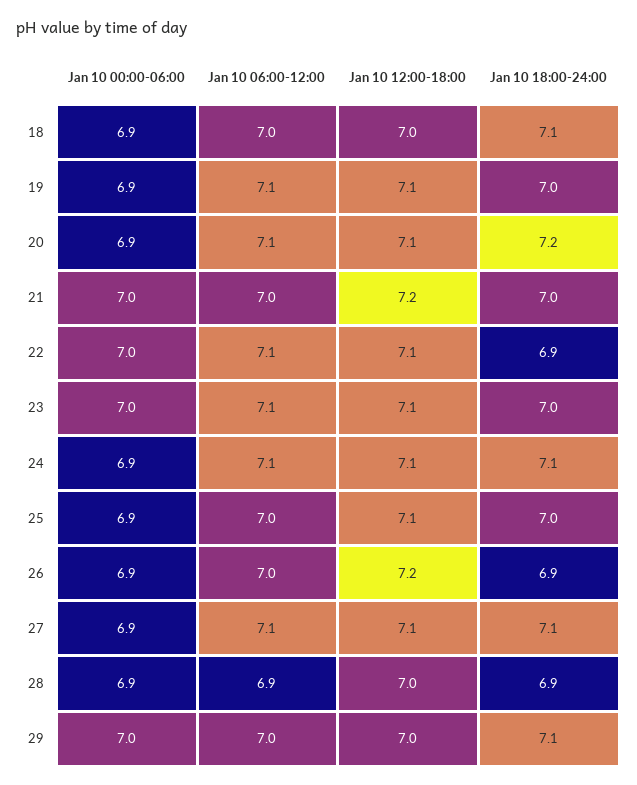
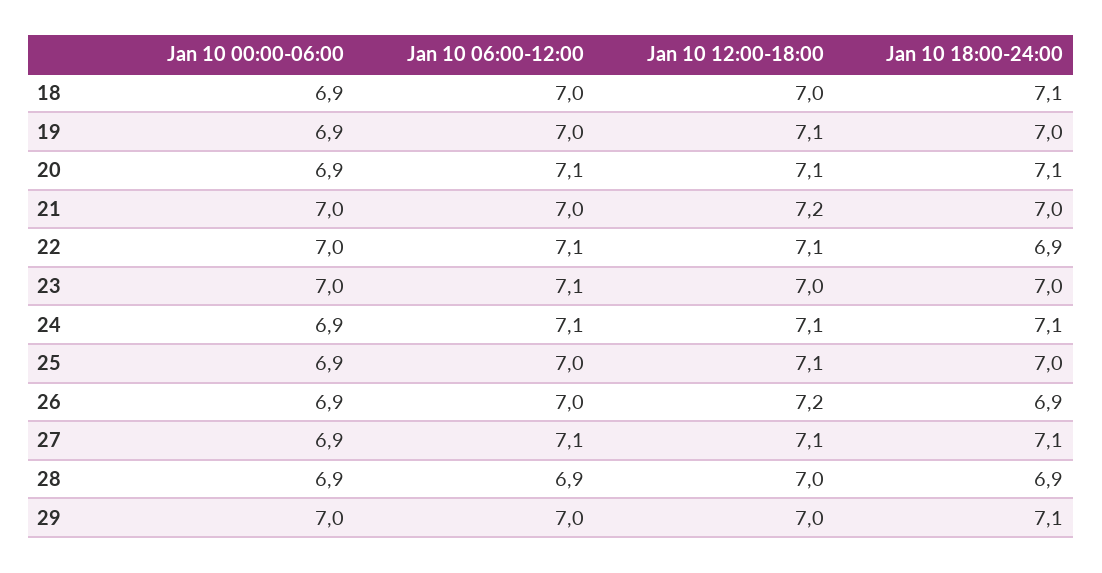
Jan 10 06:00-12:00, 19: 7.1 -> 7
Jan 10 18:00-24:00, 20: 7.2 -> 7.1
Jan 10 12:00-18:00, 23: 7.1 -> 7

